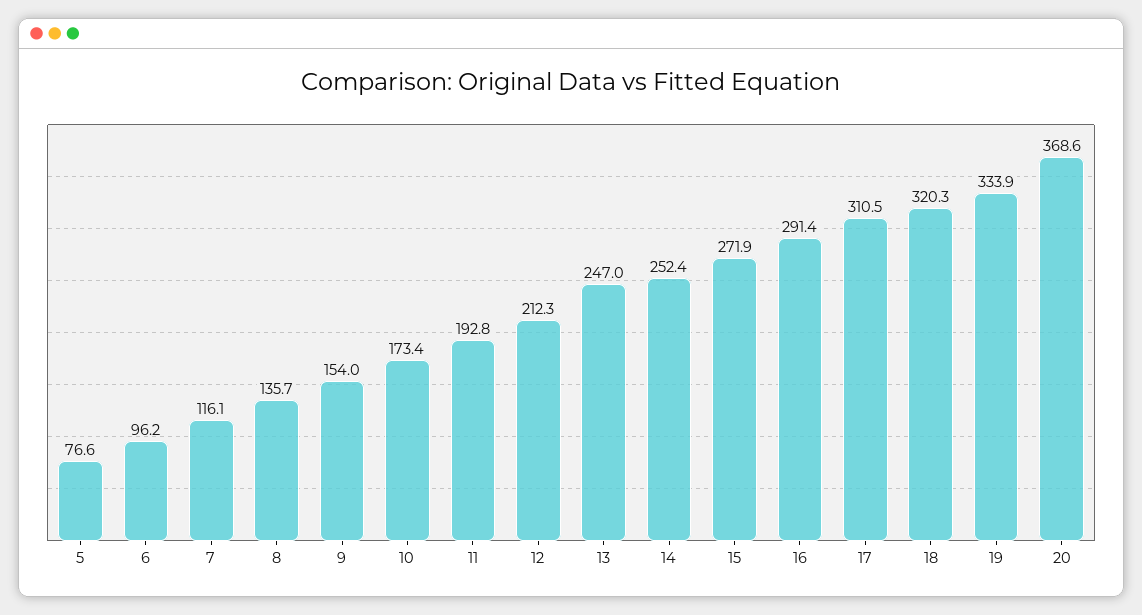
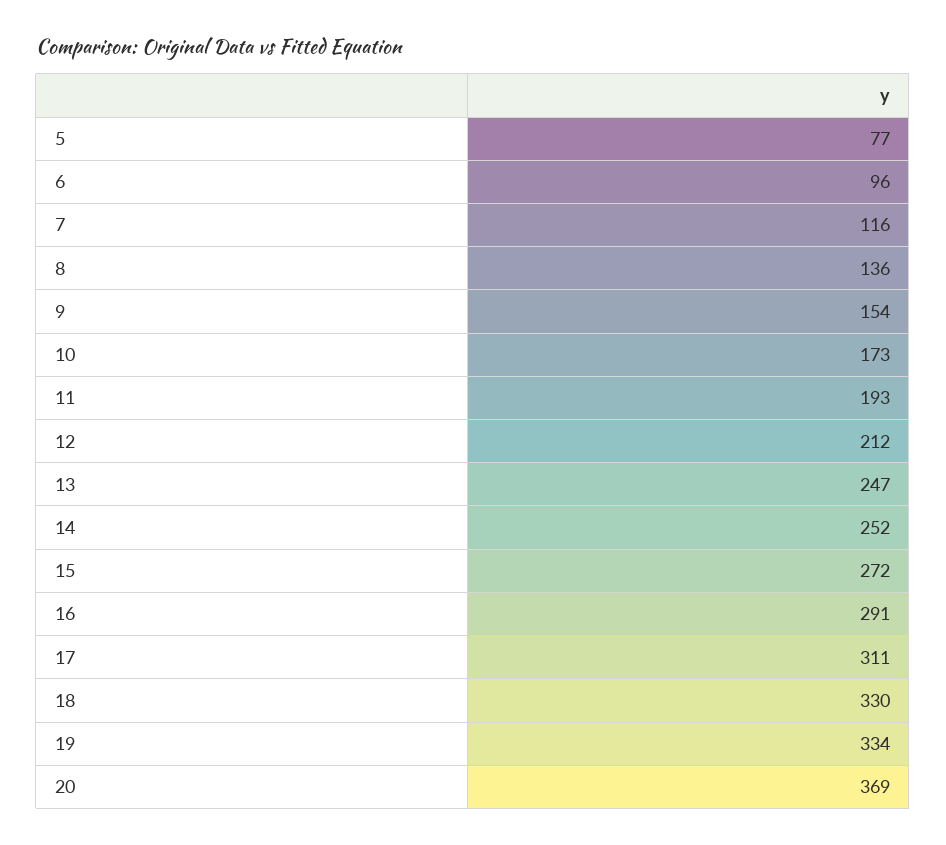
18: 320.3 -> 330

